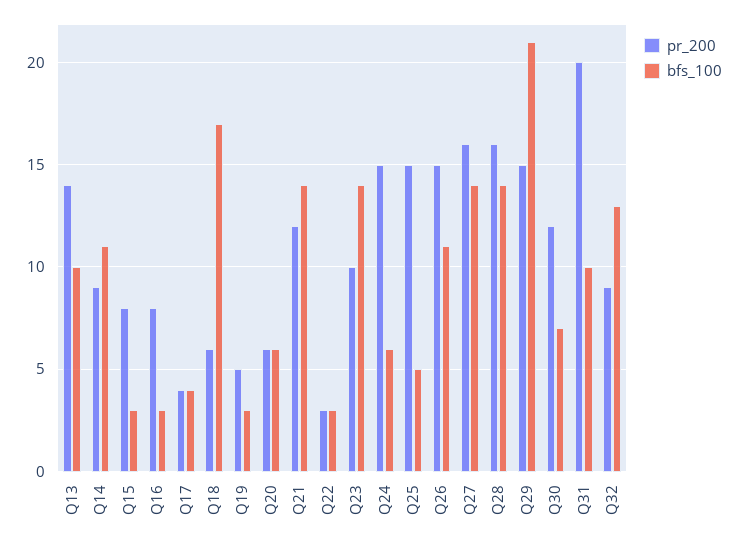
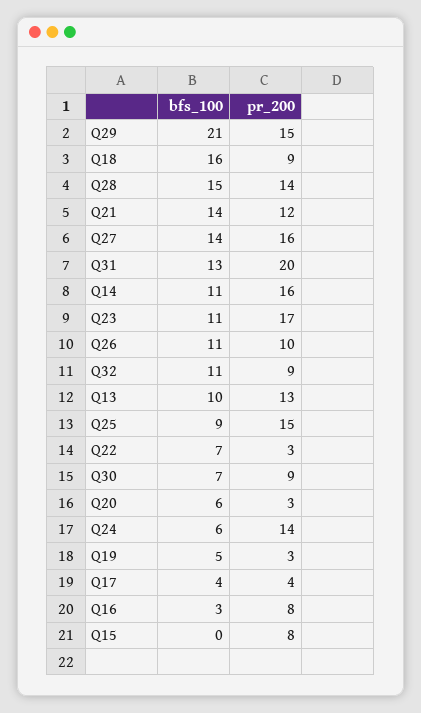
pr_200, Q13: 14 -> 13
pr_200, Q14: 9 -> 16
bfs_100, Q15: 3 -> 0
pr_200, Q18: 6 -> 9
bfs_100, Q18: 17 -> 16
pr_200, Q19: 5 -> 3
bfs_100, Q19: 3 -> 5
pr_200, Q20: 6 -> 3
bfs_100, Q22: 3 -> 7
pr_200, Q23: 10 -> 17
bfs_100, Q23: 14 -> 11
pr_200, Q24: 15 -> 14
bfs_100, Q25: 5 -> 9
pr_200, Q26: 15 -> 10
pr_200, Q28: 16 -> 14
bfs_100, Q28: 14 -> 15
pr_200, Q30: 12 -> 9
bfs_100, Q31: 10 -> 13
bfs_100, Q32: 13 -> 11

